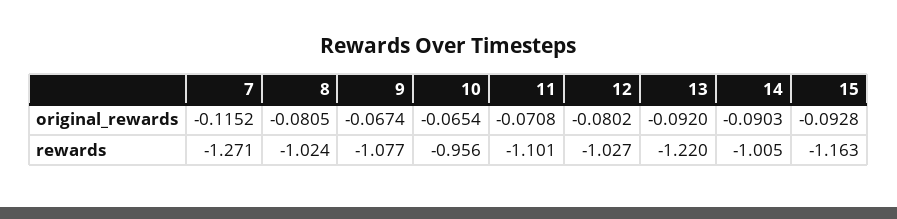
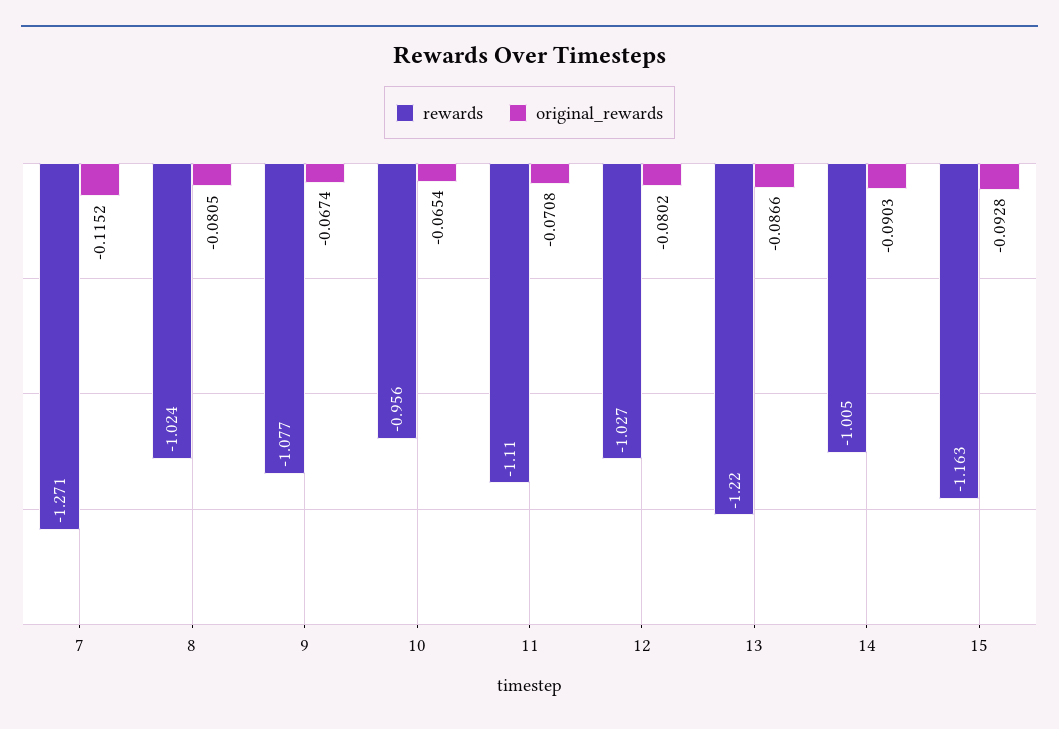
original_rewards, 13: -0.092 -> -0.0866
rewards, 11: -1.101 -> -1.11

